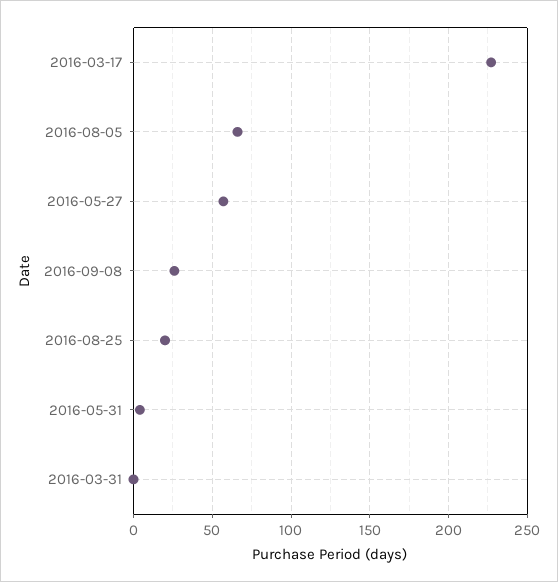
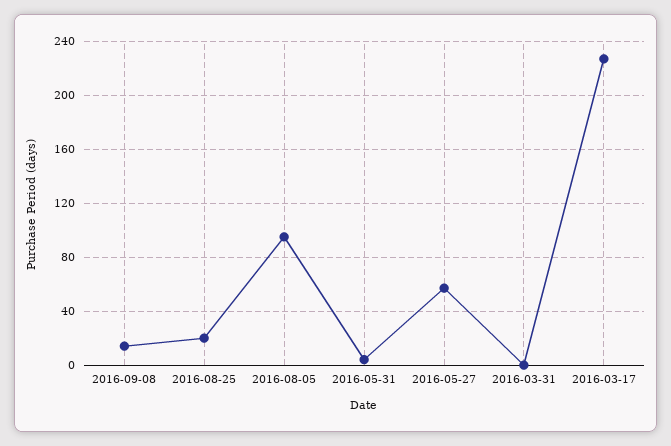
2016-08-05: 65 -> 95
2016-09-08: 25 -> 15

